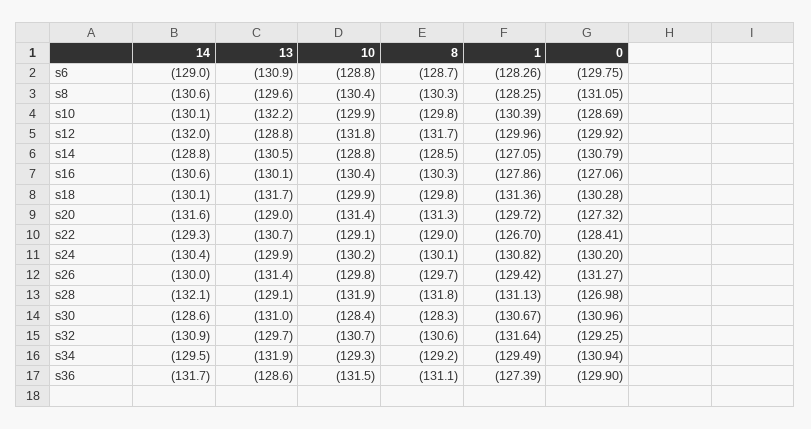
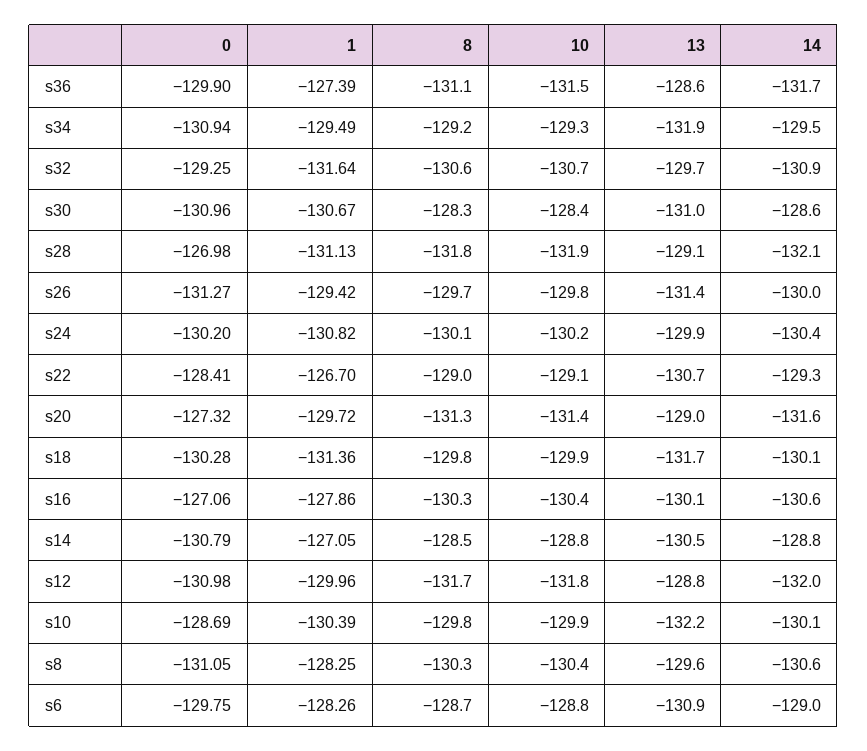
0, s12: -129.92 -> -130.98

